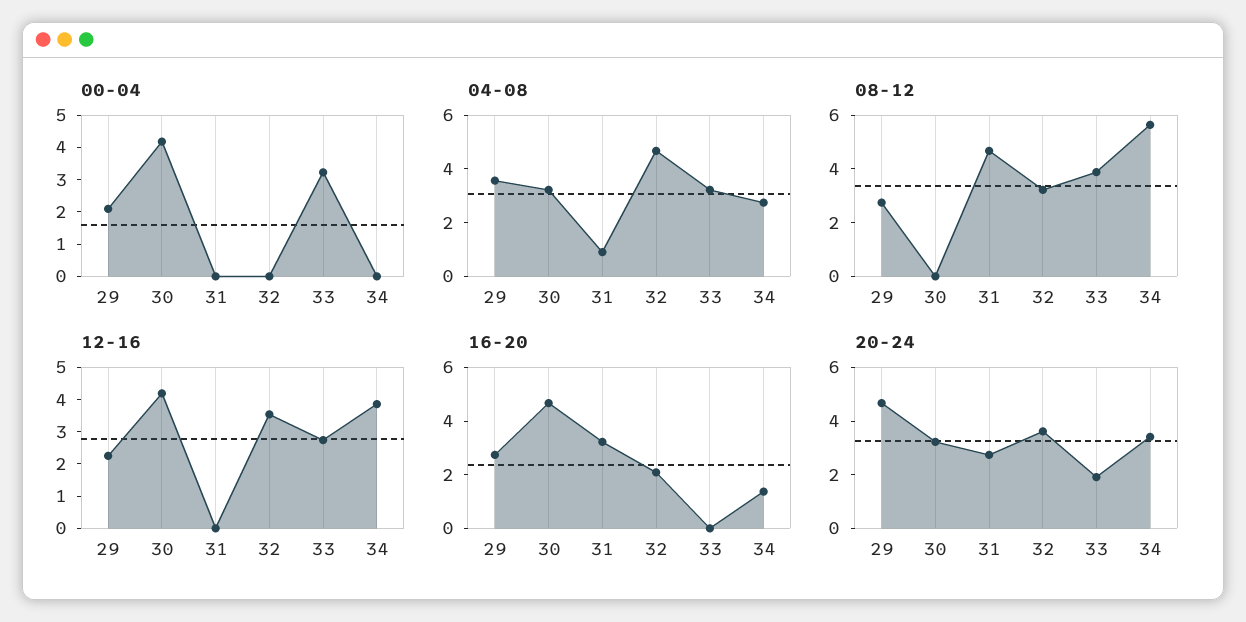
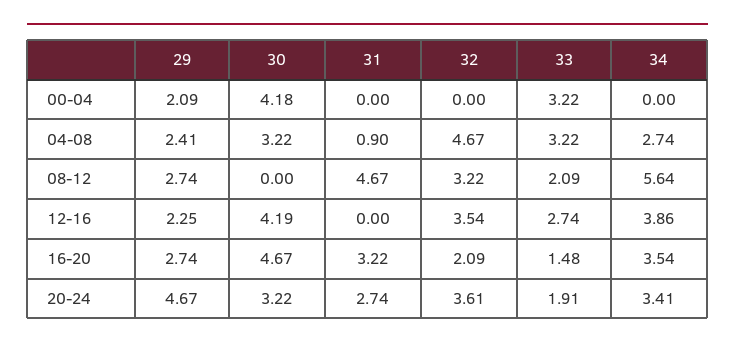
04-08, 29: 3.5 -> 2.41
08-12, 33: 4 -> 2.09
16-20, 33: 0 -> 1.48
16-20, 34: 1.5 -> 3.54

